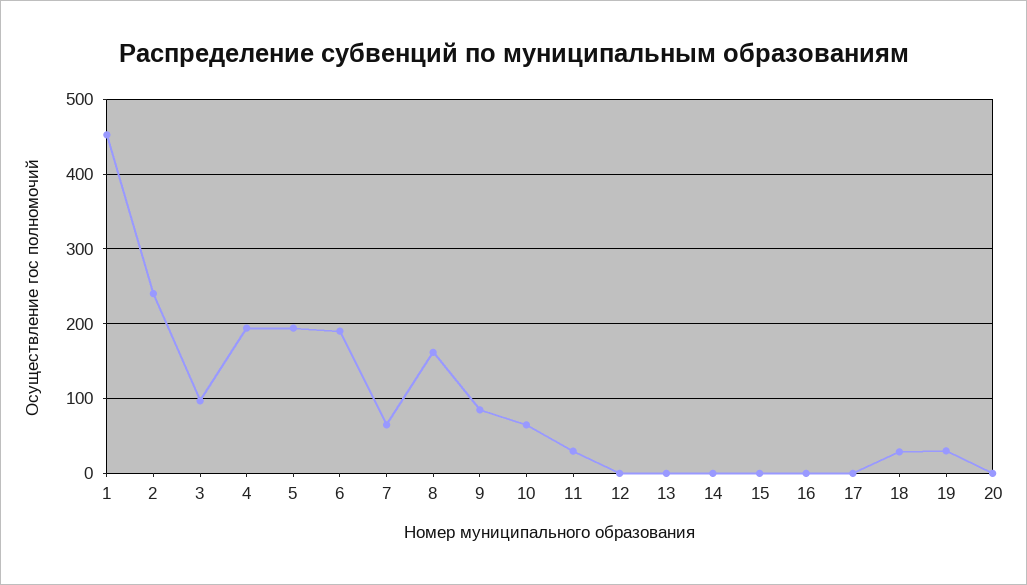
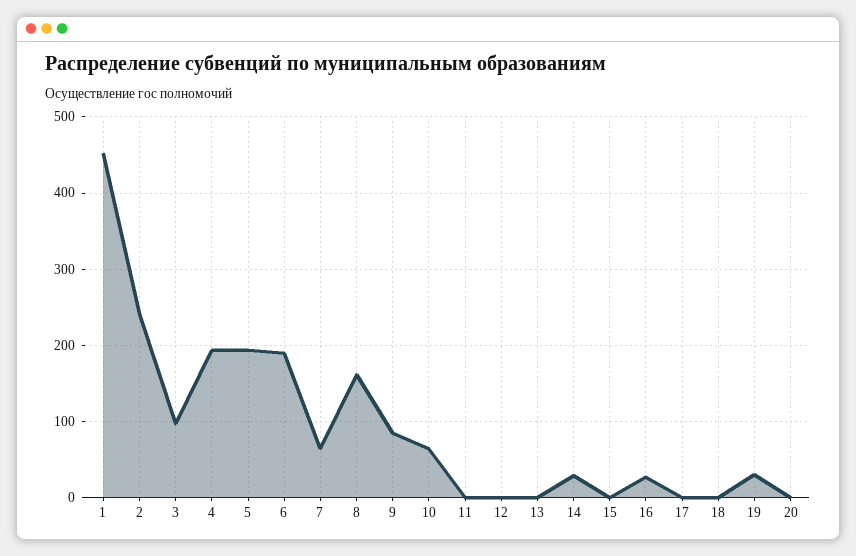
11: 30 -> 0
14: 0 -> 30
16: 0 -> 30
18: 30 -> 0

